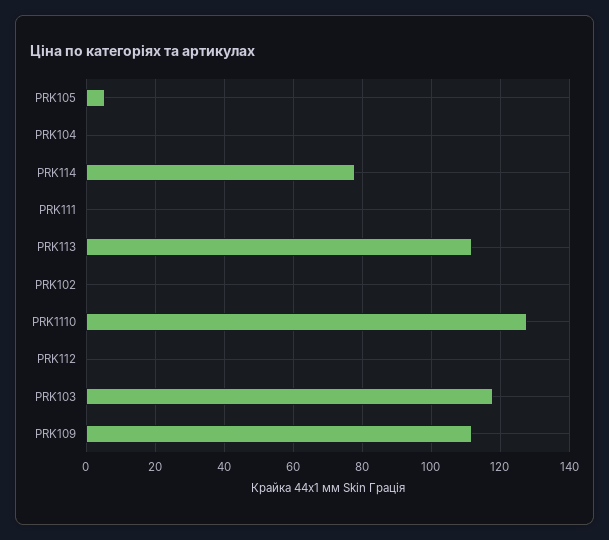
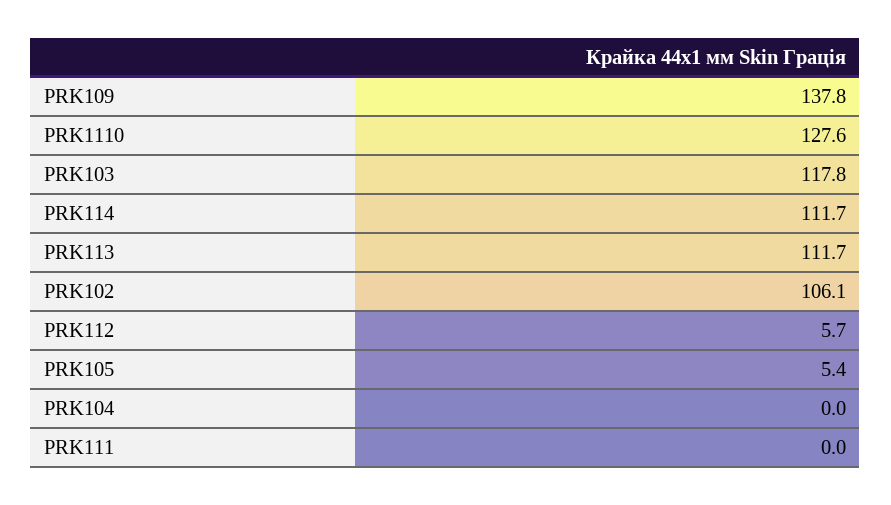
PRK114: 78 -> 111.7
PRK102: 0 -> 106.1
PRK112: 0 -> 5.7
PRK109: 112 -> 137.8

